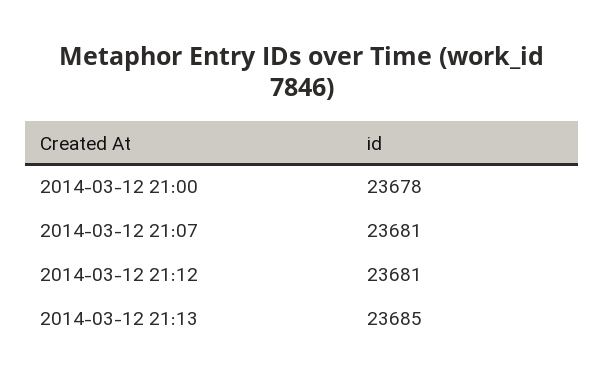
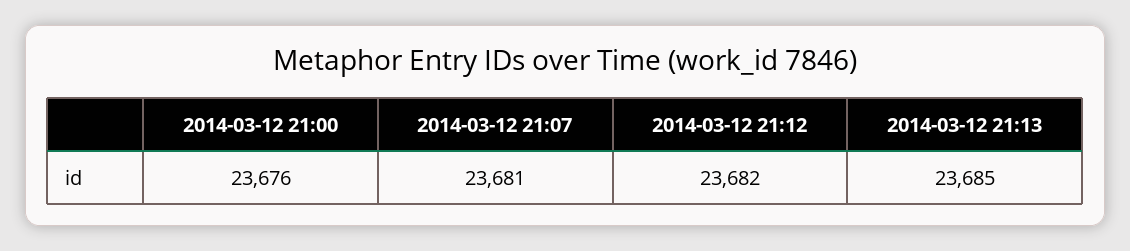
2014-03-12 21:00: 23678 -> 23676
2014-03-12 21:12: 23681 -> 23682

